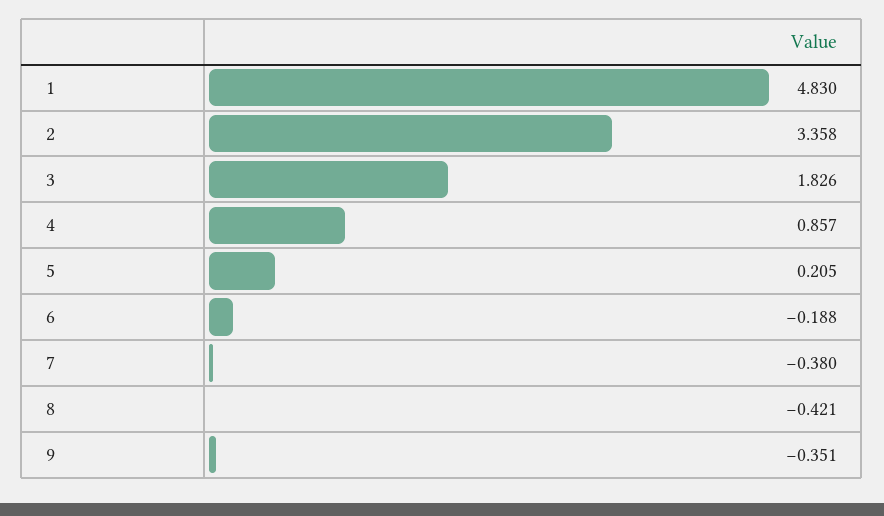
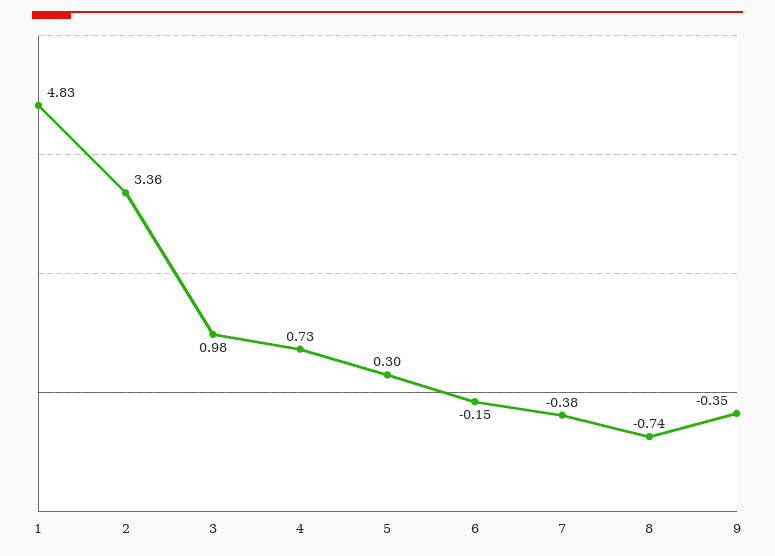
3: 1.826 -> 0.98
4: 0.857 -> 0.73
5: 0.205 -> 0.3
6: -0.188 -> -0.15
8: -0.421 -> -0.74

